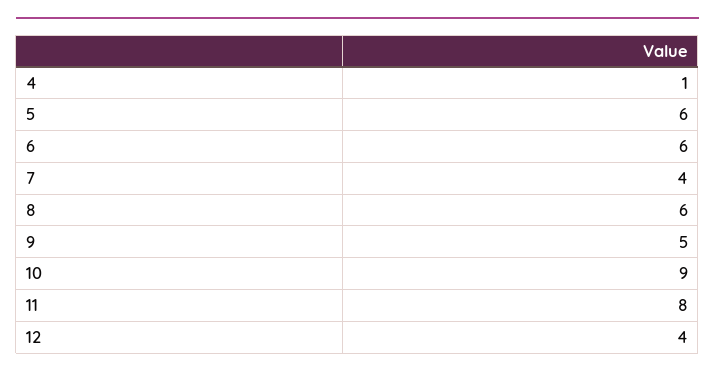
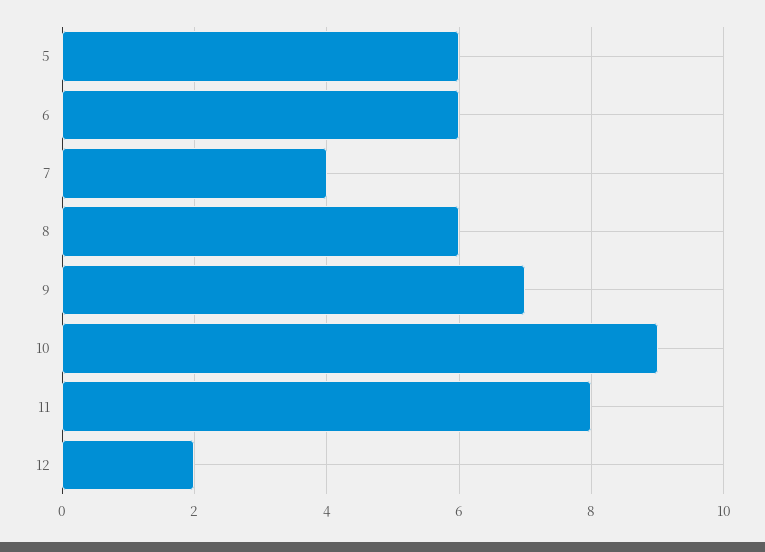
4: 1 -> none
9: 5 -> 7
12: 4 -> 2

